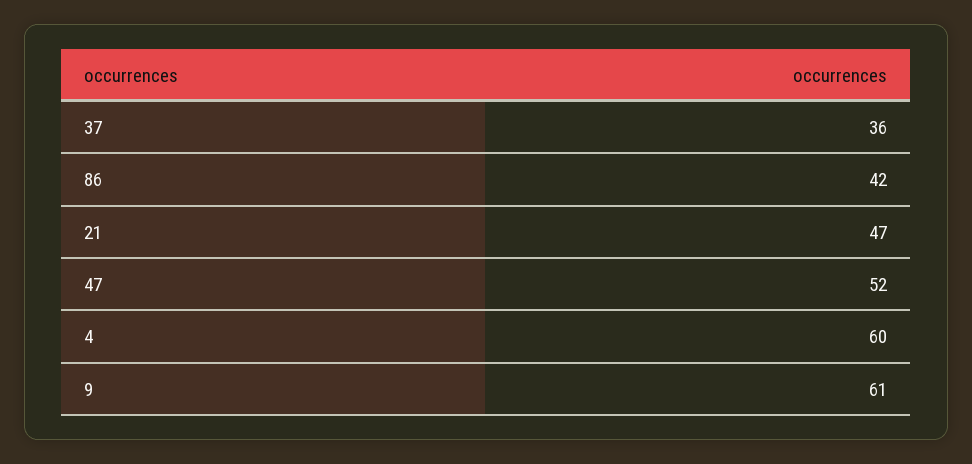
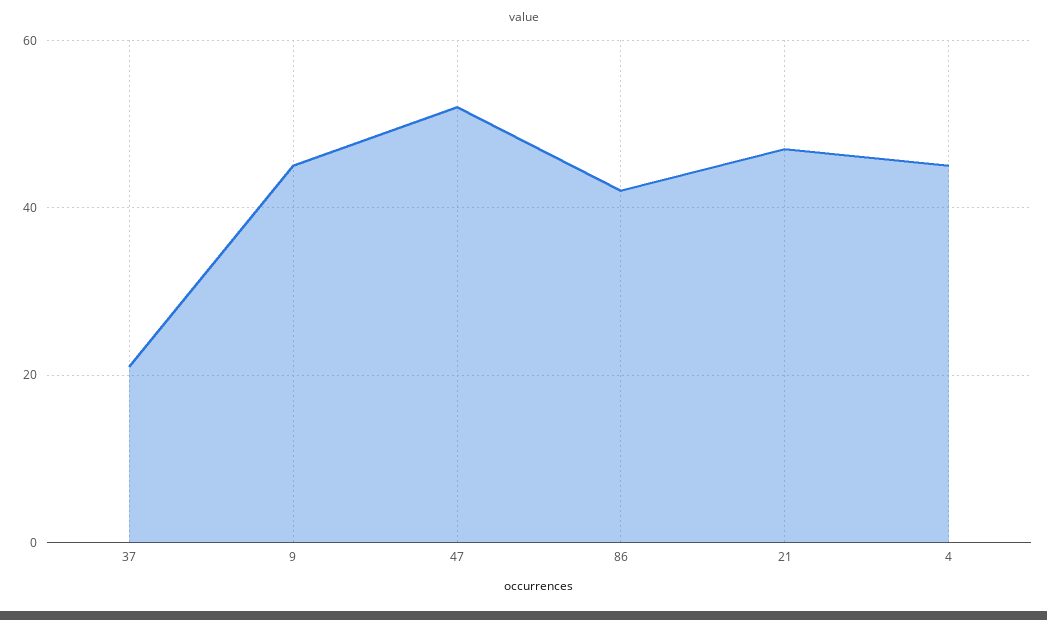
37: 36 -> 20
4: 60 -> 45
9: 61 -> 45

